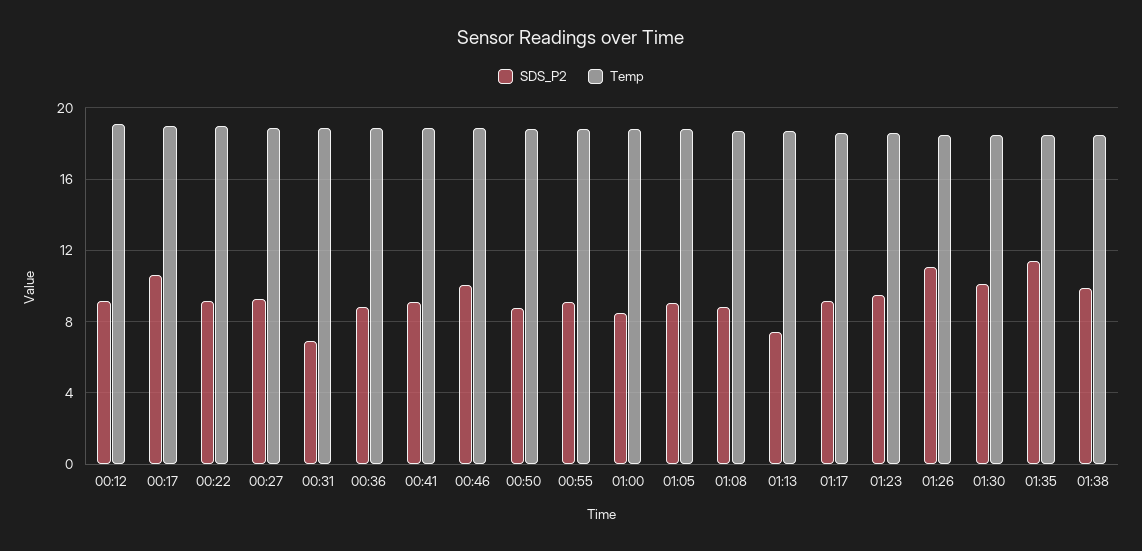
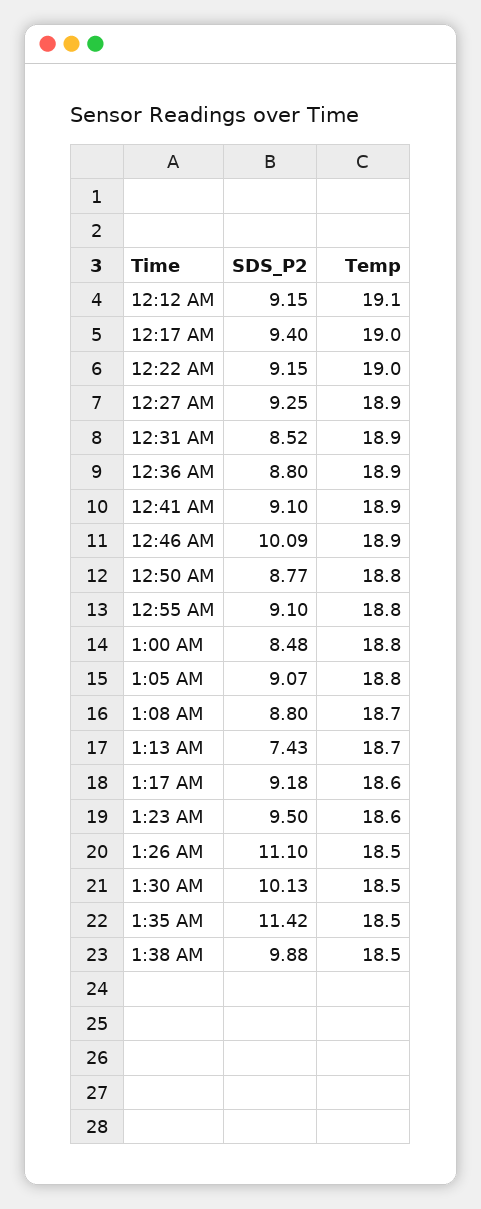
SDS_P2, 00:17: 10.5 -> 9.4
SDS_P2, 00:31: 7 -> 8.52

